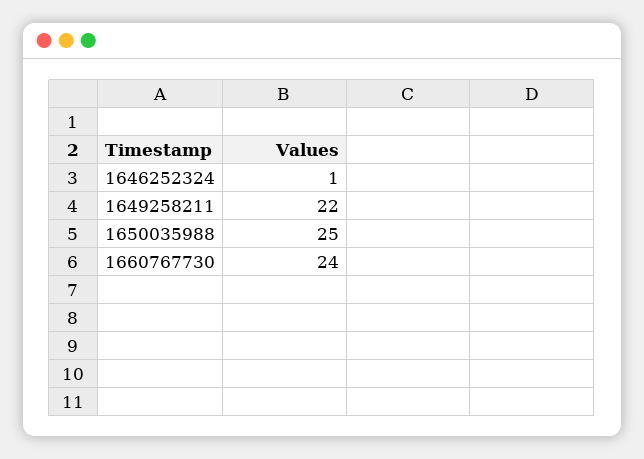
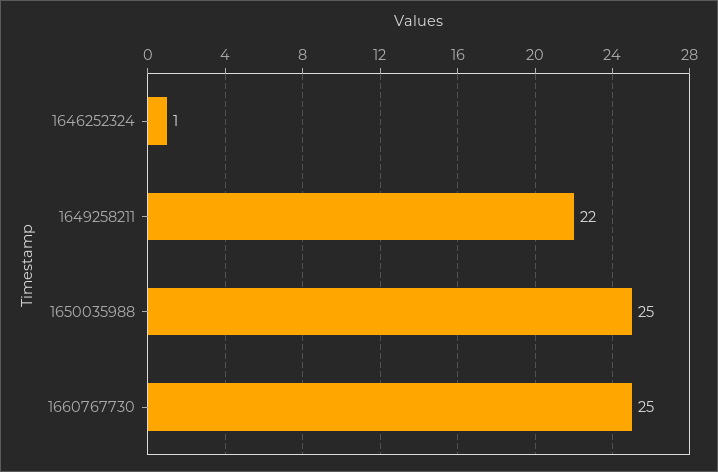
1660767730: 24 -> 25

